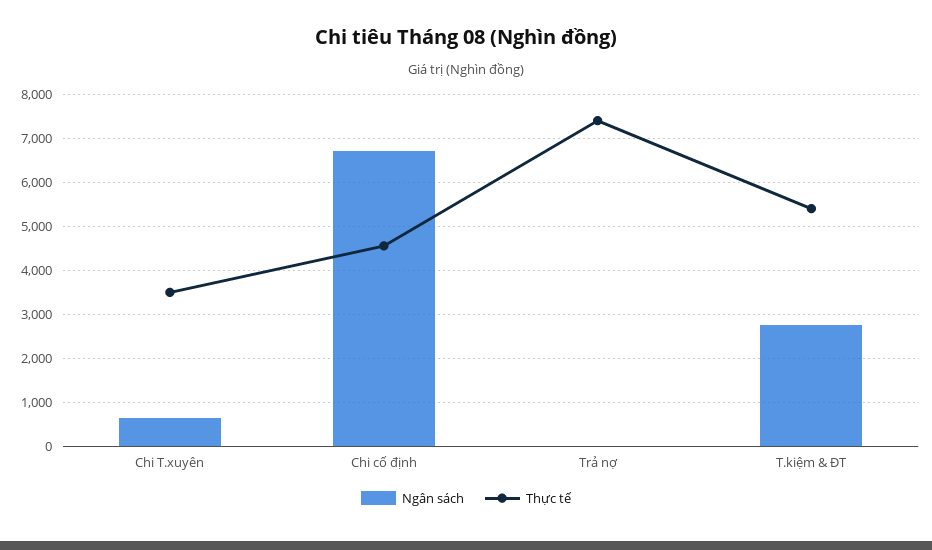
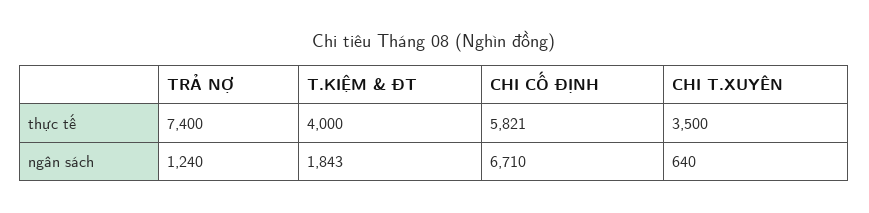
Thực tế, Chi cố định: 4600 -> 5821
Ngân sách, Trả nợ: 0 -> 1240
Ngân sách, T.kiệm & ĐT: 2800 -> 1843
Thực tế, T.kiệm & ĐT: 5400 -> 4000

